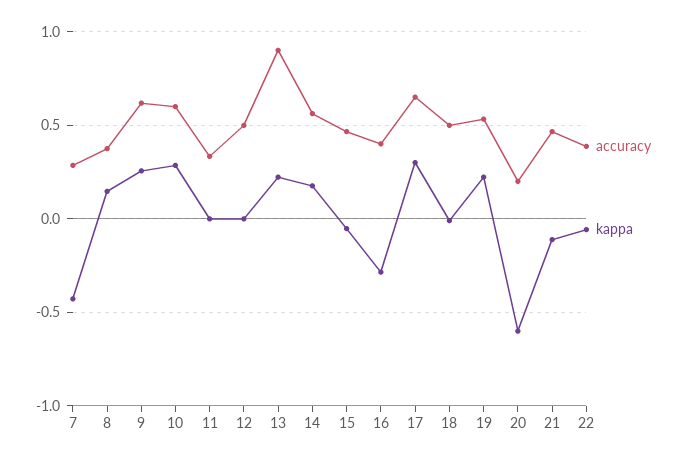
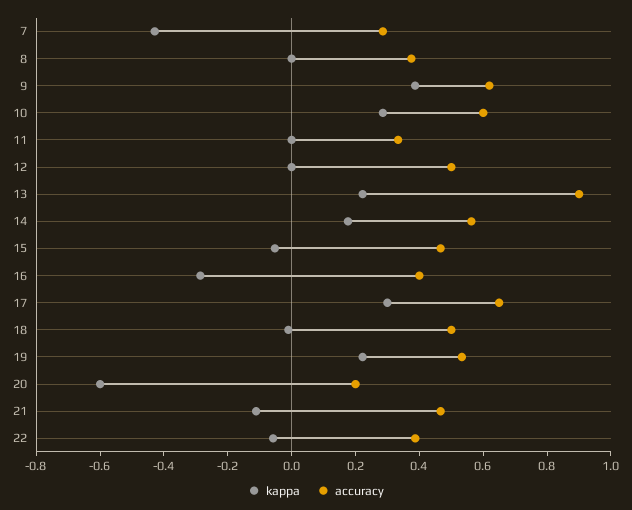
kappa, 8: 0.15 -> 0
kappa, 9: 0.25 -> 0.4

